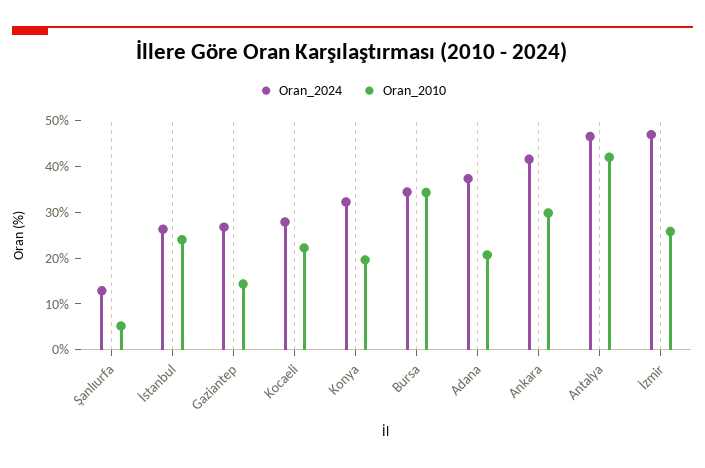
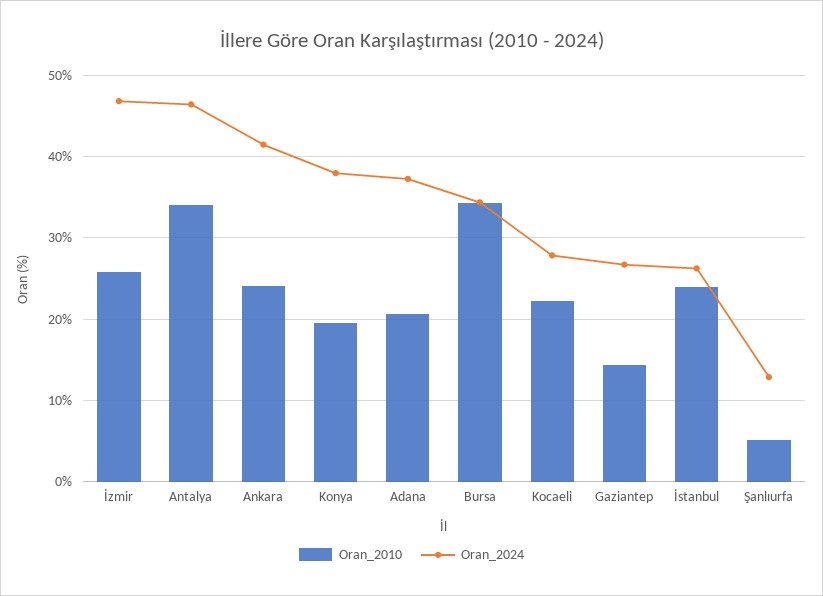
Oran_2024, Konya: 32 -> 38
Oran_2010, Ankara: 30 -> 24
Oran_2010, Antalya: 42 -> 34

